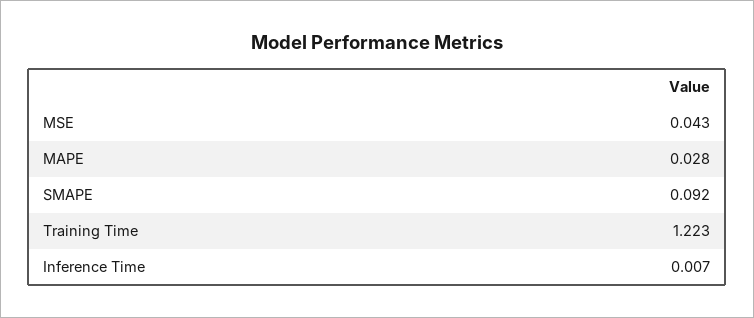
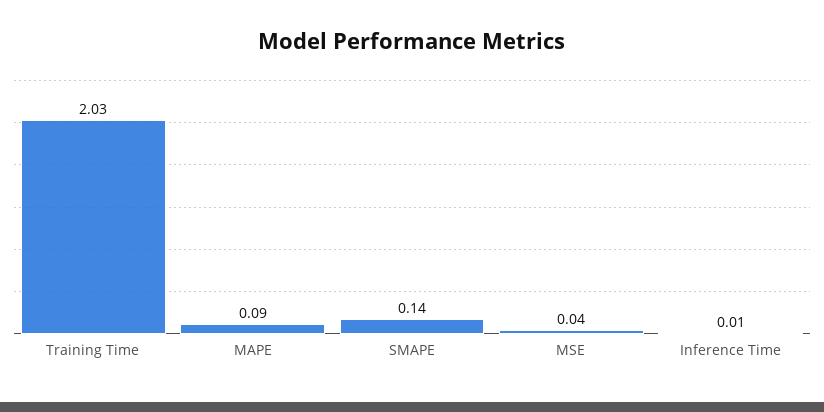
MAPE: 0.028 -> 0.09
SMAPE: 0.092 -> 0.14
Training Time: 1.223 -> 2.03

